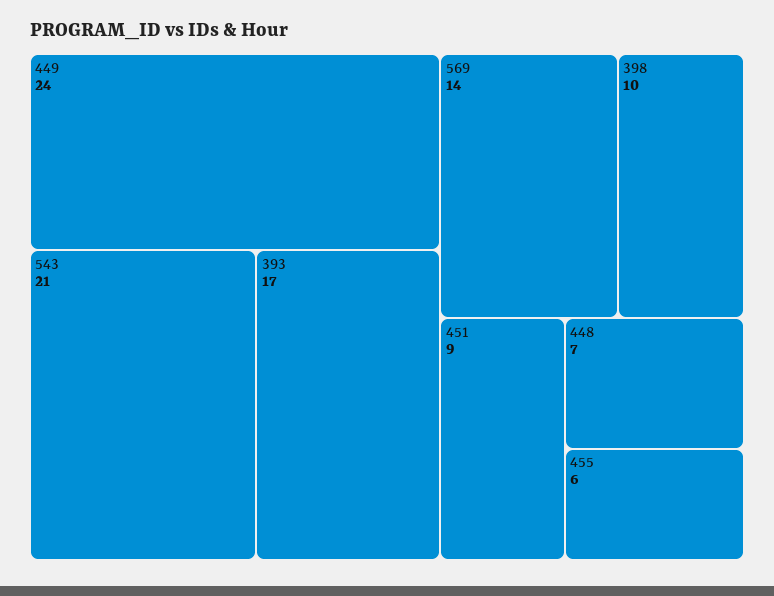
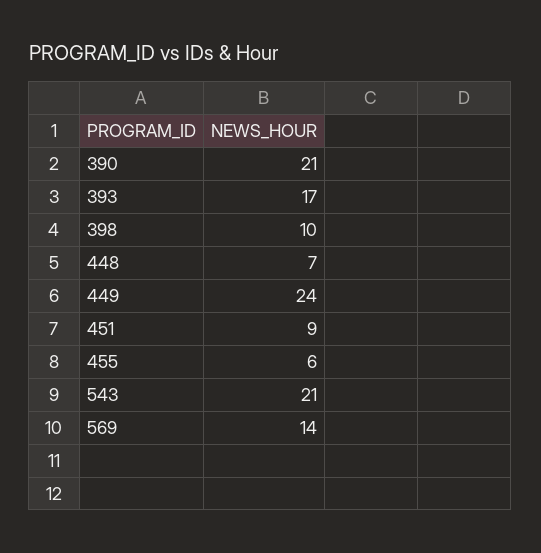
390: none -> 21

